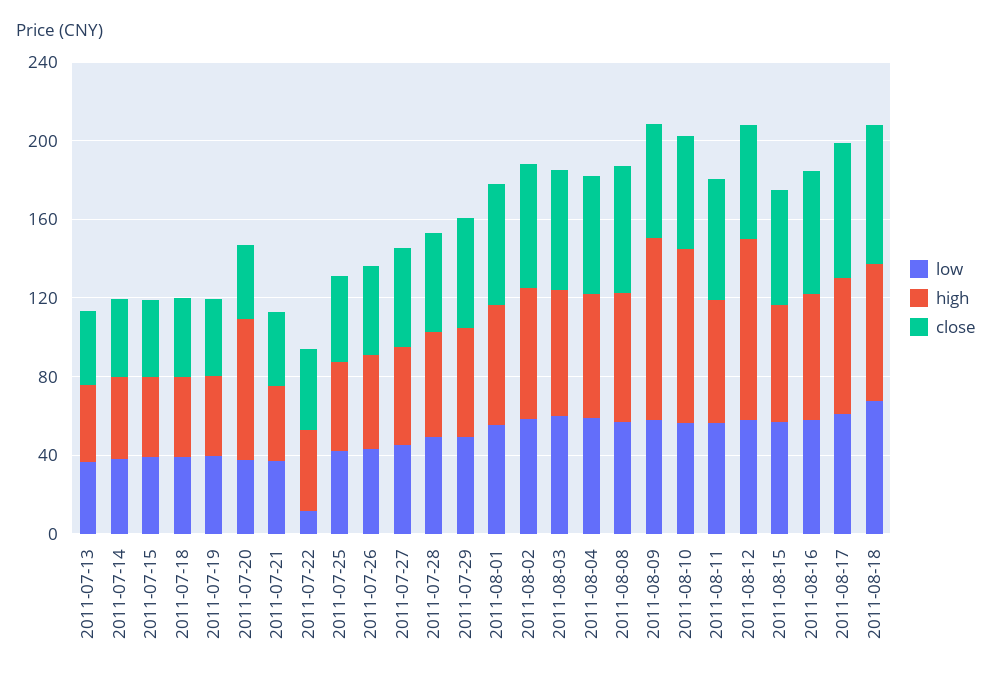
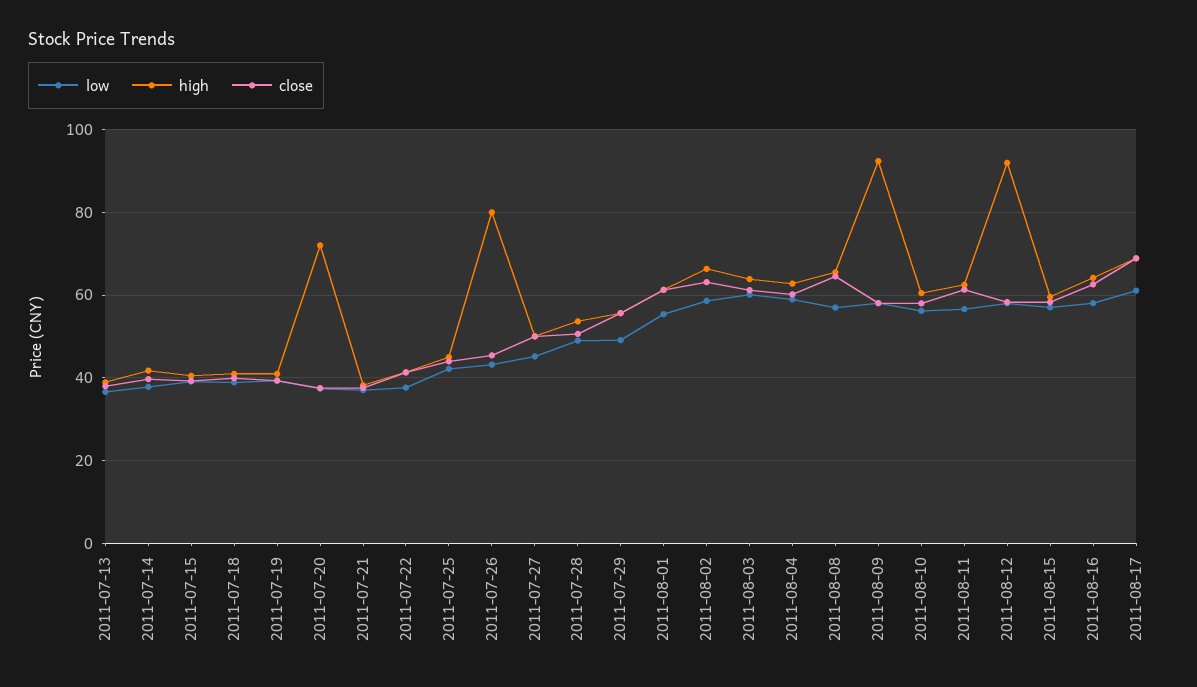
low, 2011-07-22: 10 -> 38
high, 2011-07-26: 50 -> 80
high, 2011-08-10: 90 -> 60
low, 2011-08-18: 70 -> none
high, 2011-08-18: 70 -> none
close, 2011-08-18: 70 -> none

